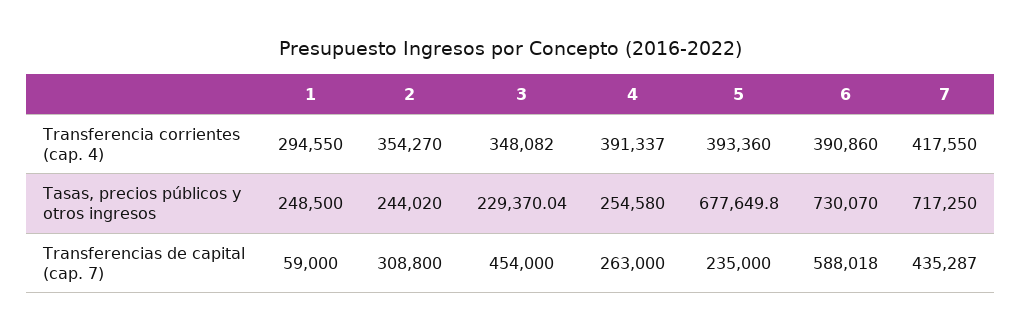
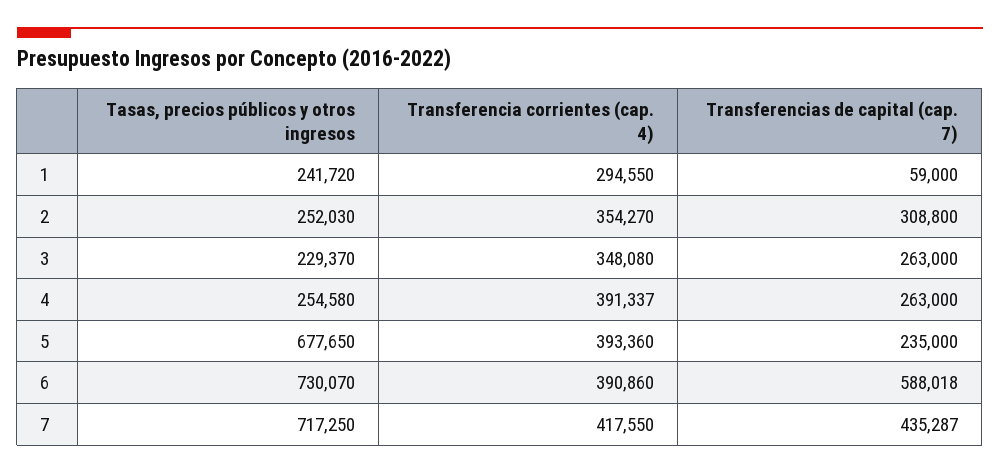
3, Transferencia corrientes (cap. 4): 348082 -> 348080
1, Tasas, precios públicos y otros ingresos: 248500 -> 241720
2, Tasas, precios públicos y otros ingresos: 244020 -> 252030
3, Tasas, precios públicos y otros ingresos: 229370.04 -> 229370
5, Tasas, precios públicos y otros ingresos: 677649.8 -> 677650
3, Transferencias de capital (cap. 7): 454000 -> 263000

